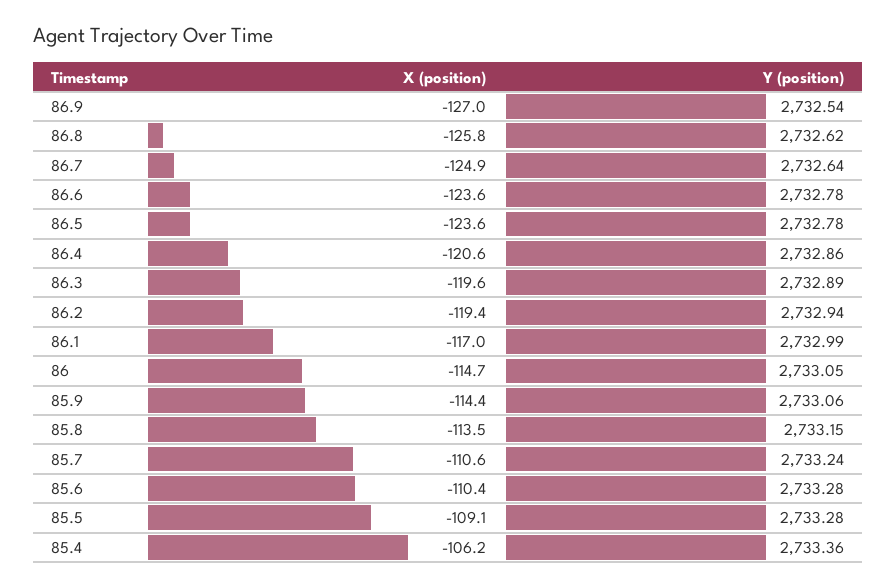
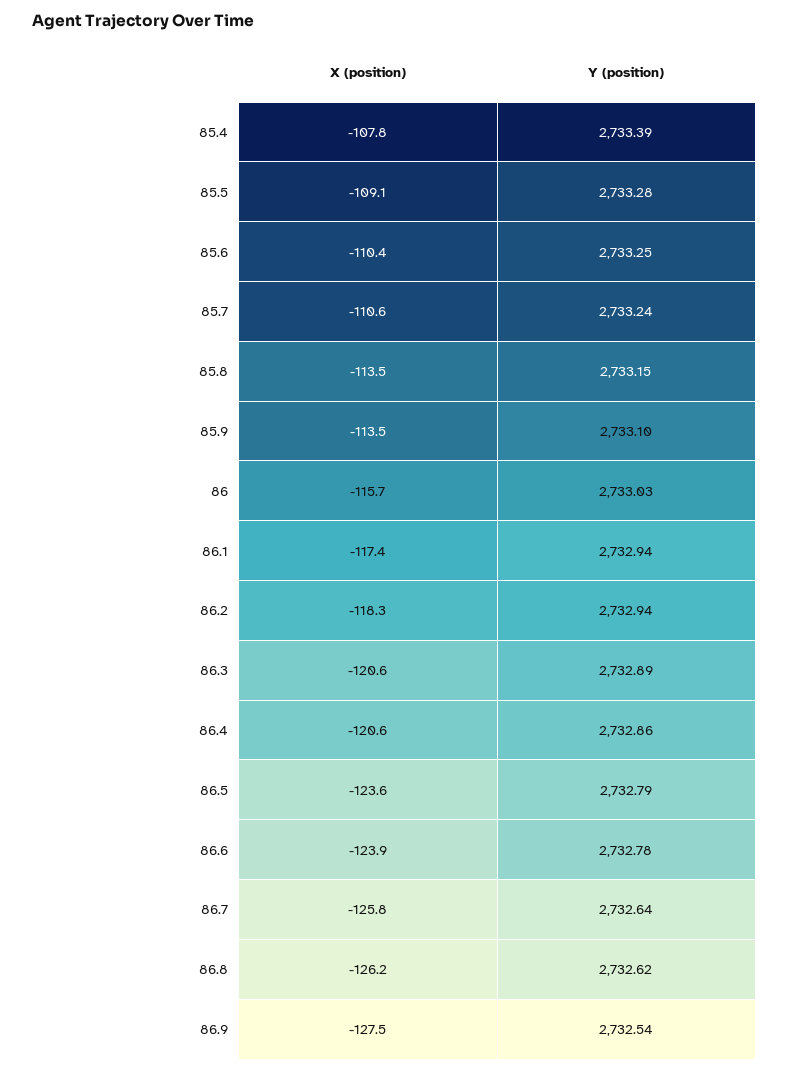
X (position), 86.9: -127 -> -127.5
X (position), 86.8: -125.8 -> -126.2
X (position), 86.7: -124.9 -> -125.8
X (position), 86.6: -123.6 -> -123.9
Y (position), 86.5: 2732.78 -> 2732.79
X (position), 86.3: -119.6 -> -120.6
X (position), 86.2: -119.4 -> -118.3
X (position), 86.1: -117 -> -117.4
Y (position), 86.1: 2732.99 -> 2732.94
X (position), 86: -114.7 -> -115.7
Y (position), 86: 2733.05 -> 2733.03
X (position), 85.9: -114.4 -> -113.5
Y (position), 85.9: 2733.06 -> 2733.1
Y (position), 85.6: 2733.28 -> 2733.25
X (position), 85.4: -106.2 -> -107.8
Y (position), 85.4: 2733.36 -> 2733.39

